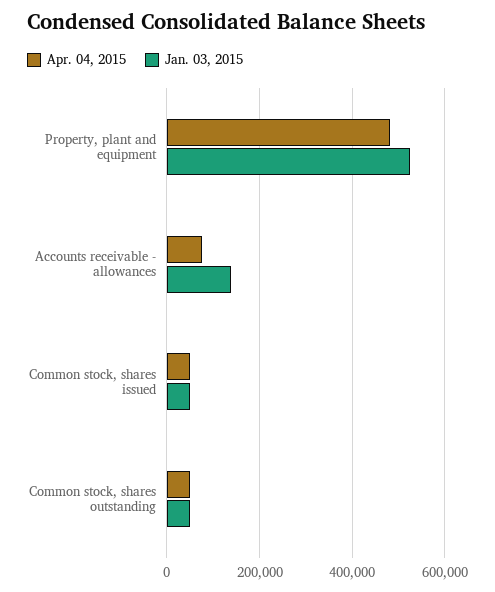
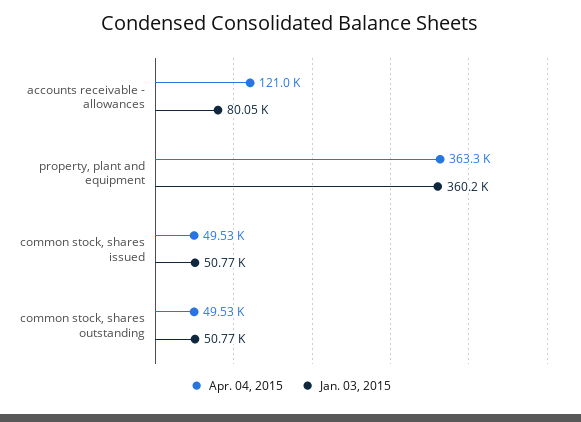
Apr. 04, 2015, Property, plant and equipment: 480000 -> 363300
Jan. 03, 2015, Property, plant and equipment: 520000 -> 360200
Apr. 04, 2015, Accounts receivable - allowances: 80000 -> 121000
Jan. 03, 2015, Accounts receivable - allowances: 140000 -> 80050

